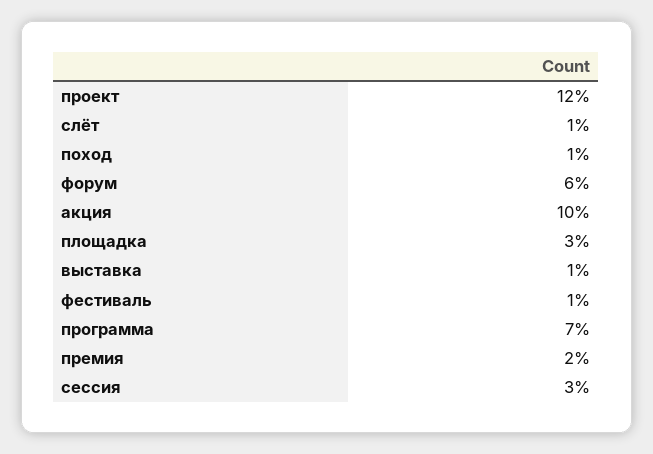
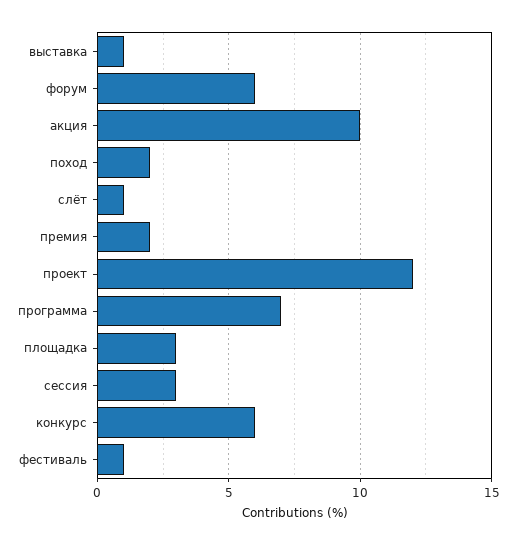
поход: 1 -> 2
конкурс: none -> 6

